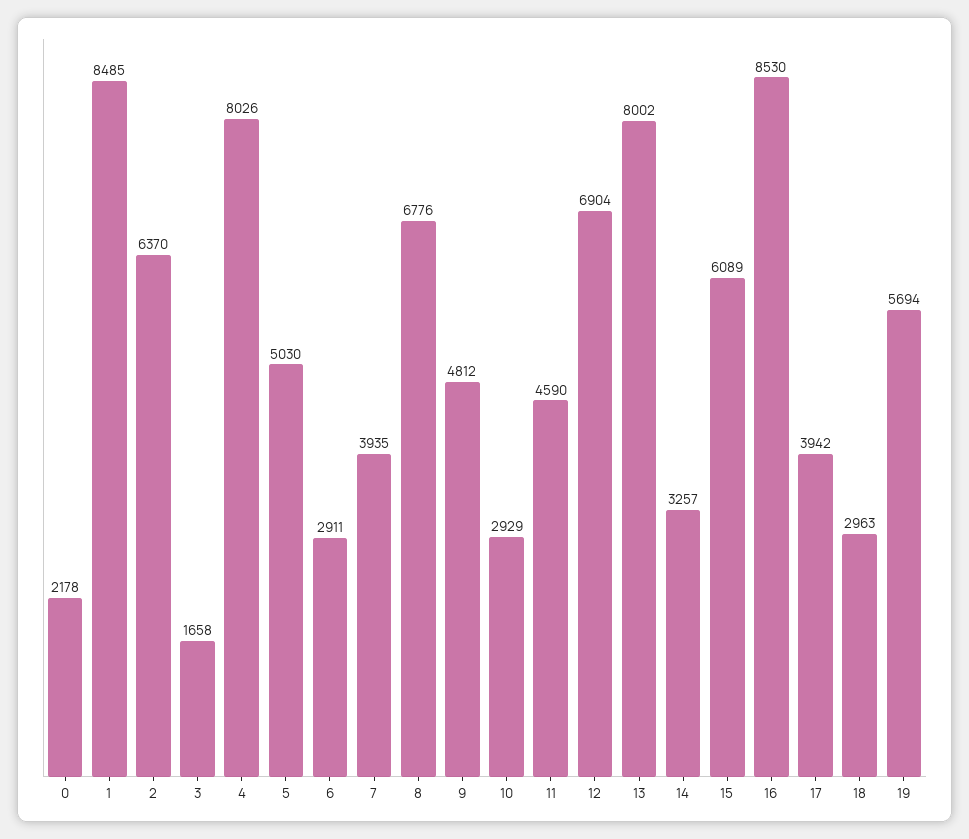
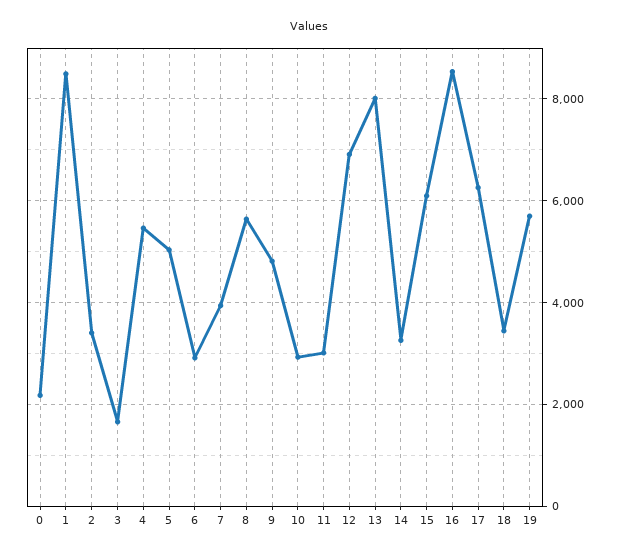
2: 6370 -> 3400
4: 8026 -> 5400
8: 6776 -> 5600
11: 4590 -> 3000
17: 3942 -> 6200
18: 2963 -> 3400

